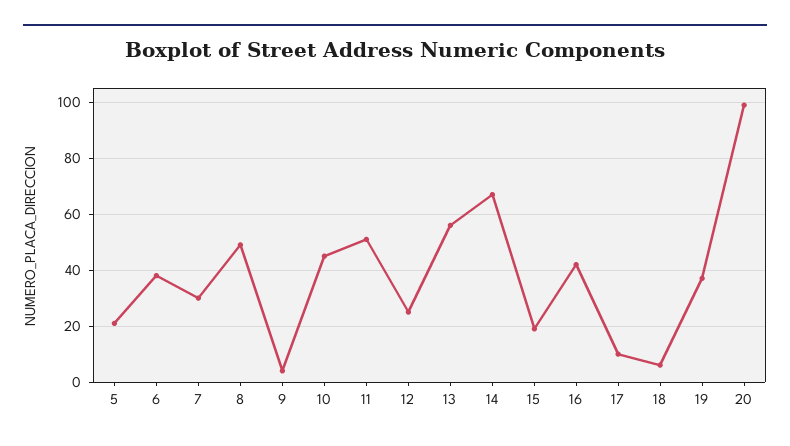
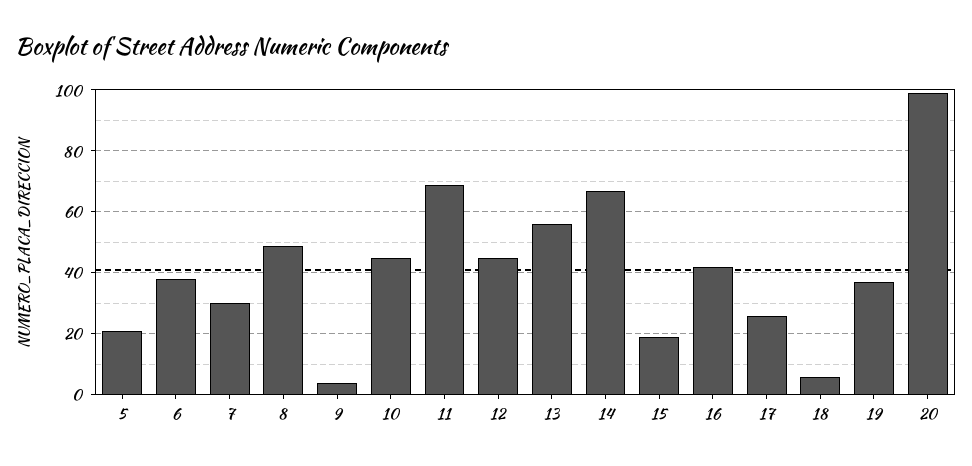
11: 50 -> 70
12: 25 -> 45
17: 10 -> 25

